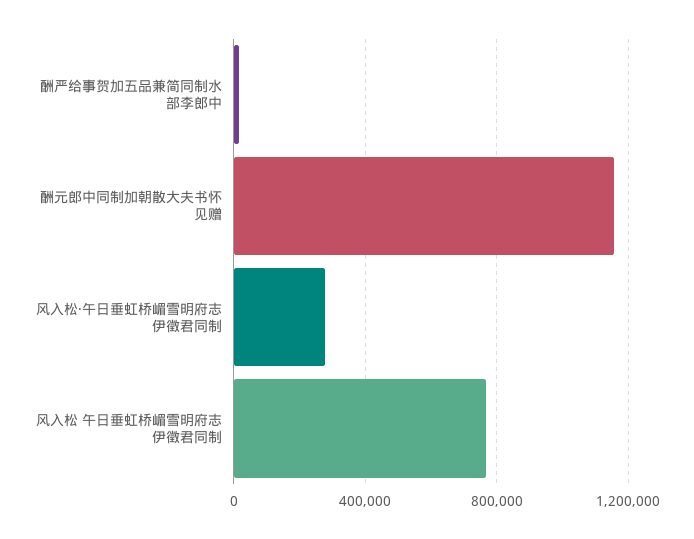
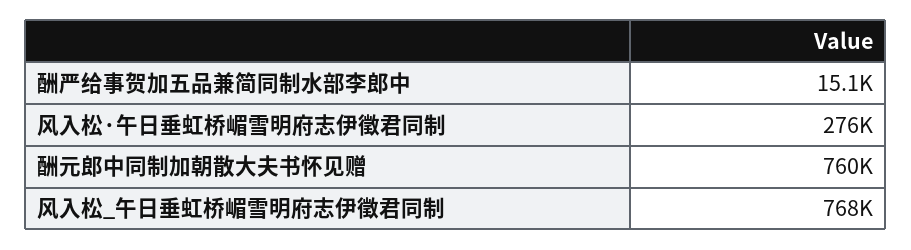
酬元郎中同制加朝散大夫书怀见赠: 1150000 -> 760000

